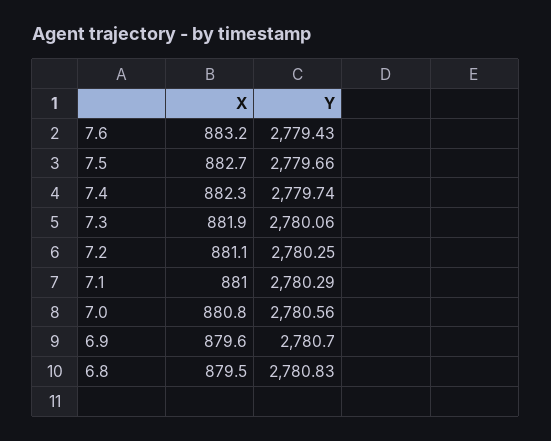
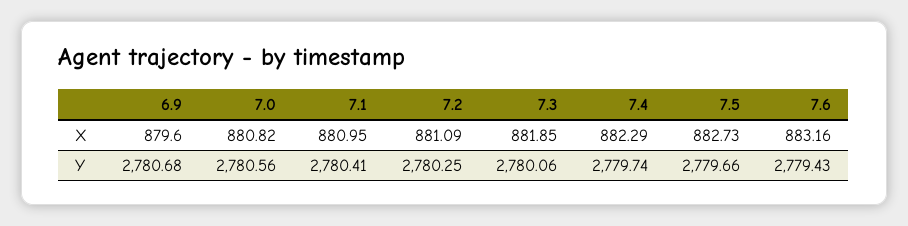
Y, 7.1: 2780.29 -> 2780.41
Y, 6.9: 2780.7 -> 2780.68
X, 6.8: 879.5 -> none
Y, 6.8: 2780.83 -> none

